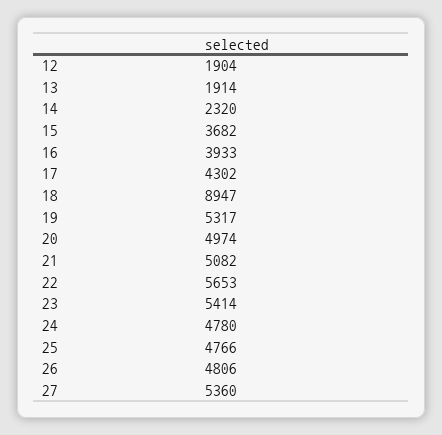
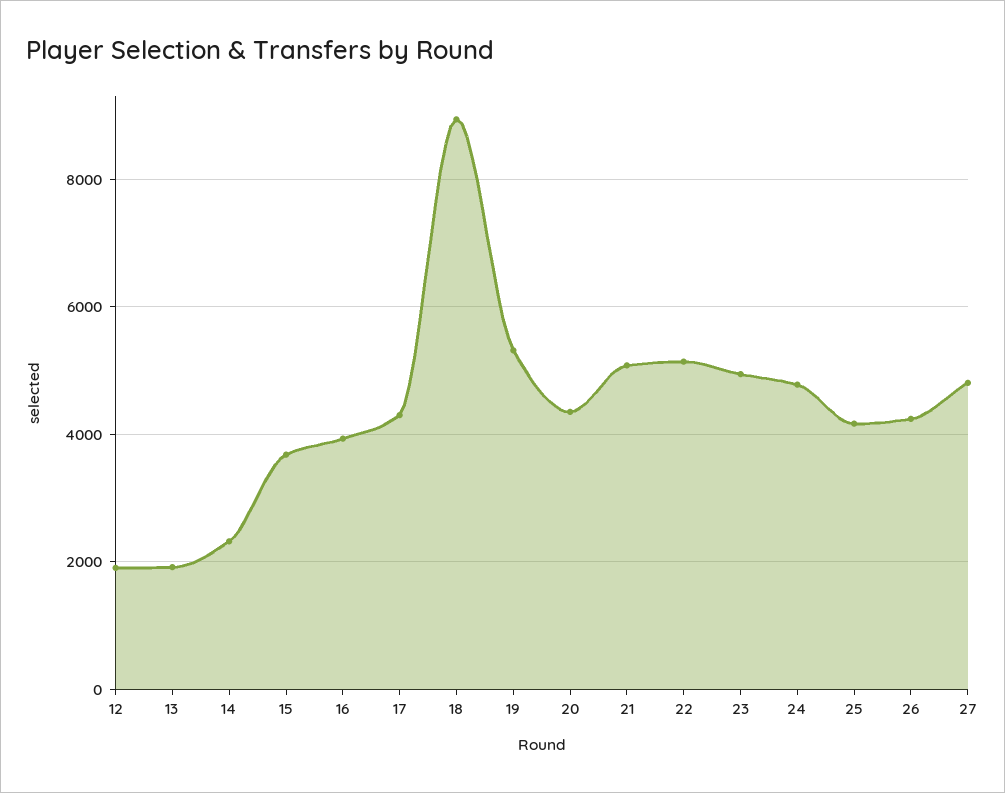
20: 4974 -> 4400
22: 5653 -> 5200
23: 5414 -> 5000
25: 4766 -> 4200
26: 4806 -> 4200
27: 5360 -> 4800

